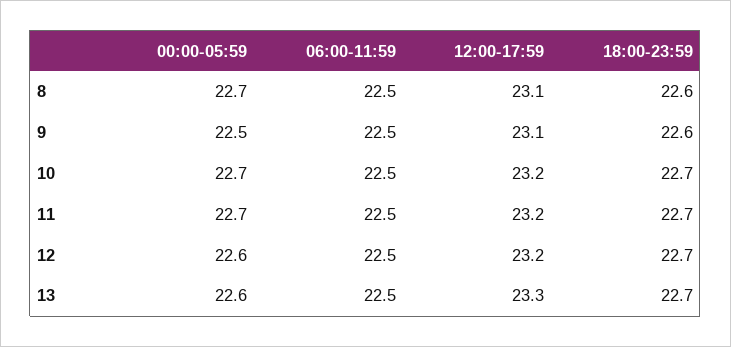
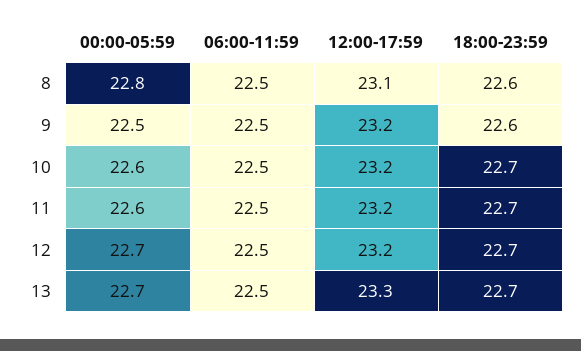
00:00-05:59, 8: 22.7 -> 22.8
12:00-17:59, 9: 23.1 -> 23.2
00:00-05:59, 10: 22.7 -> 22.6
00:00-05:59, 11: 22.7 -> 22.6
00:00-05:59, 12: 22.6 -> 22.7
00:00-05:59, 13: 22.6 -> 22.7

